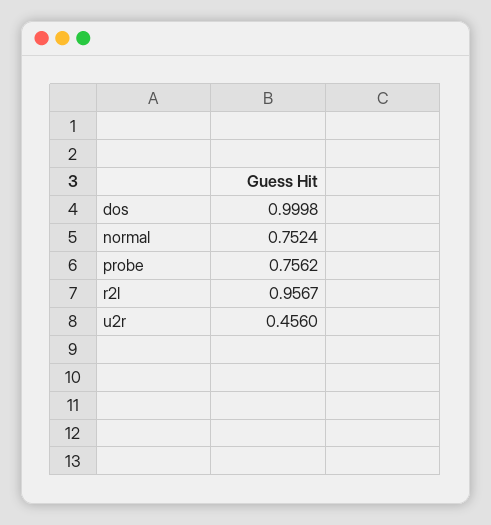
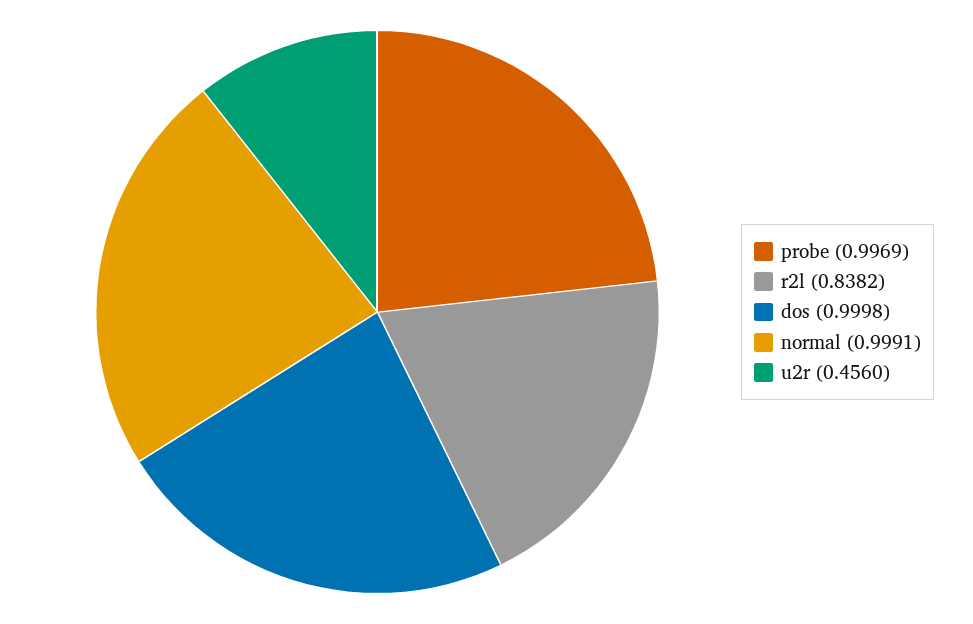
normal: 0.7524 -> 0.9991
probe: 0.7562 -> 0.9969
r2l: 0.9567 -> 0.8382

